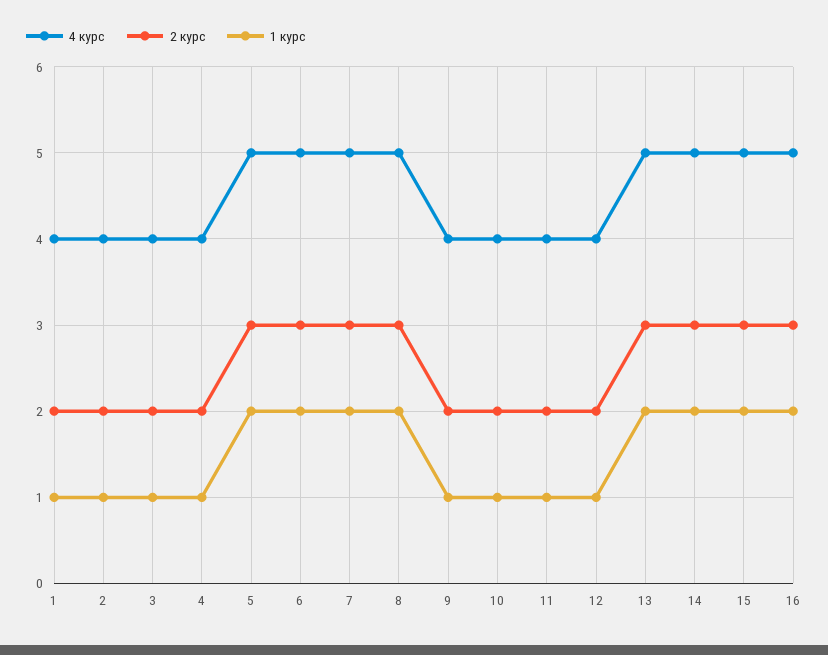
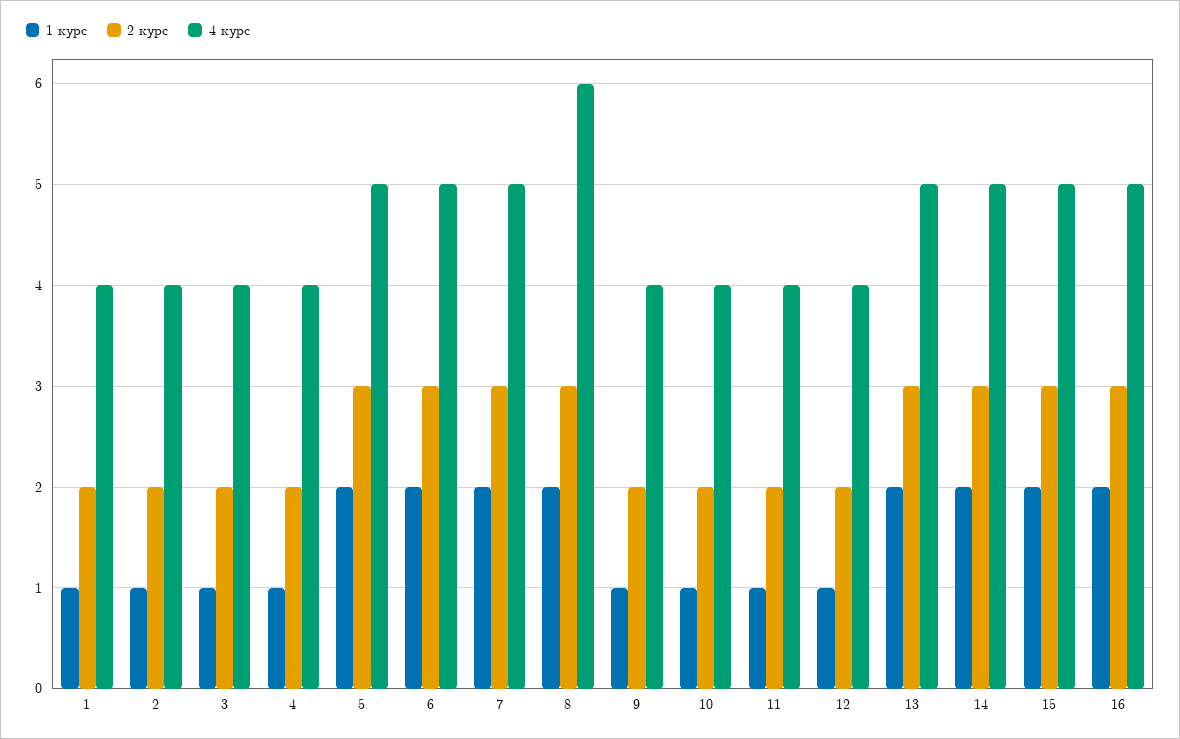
4 курс, 8: 5 -> 6

